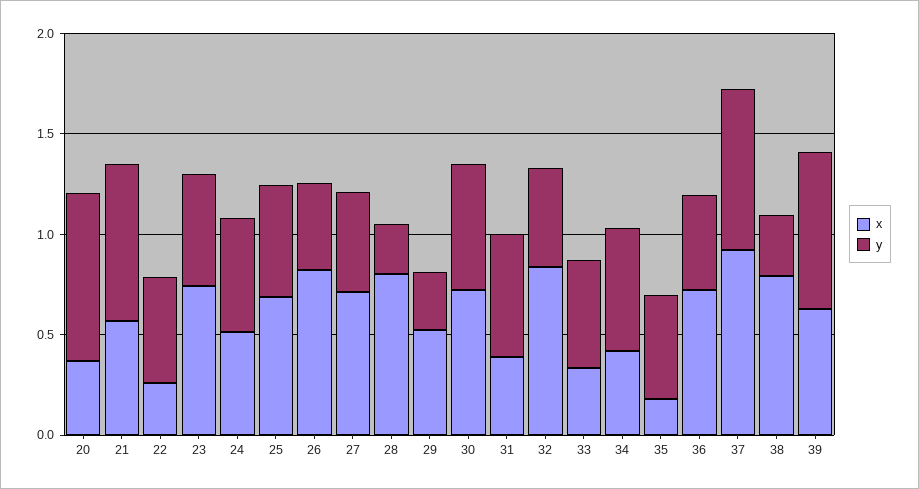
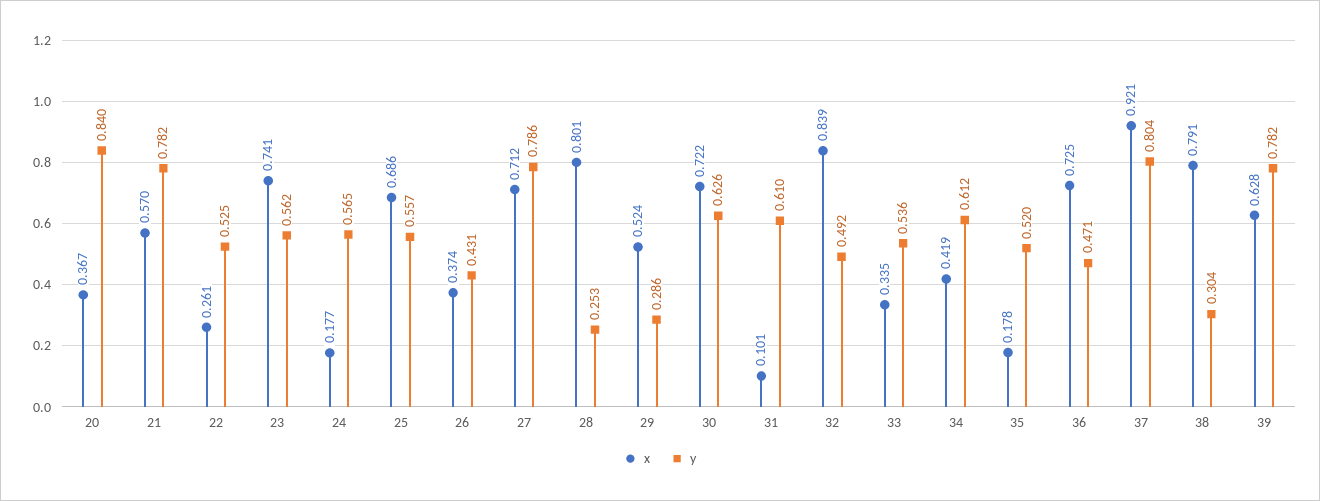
x, 24: 0.5 -> 0.177
x, 26: 0.8 -> 0.374
y, 27: 0.5 -> 0.786
x, 31: 0.4 -> 0.101

